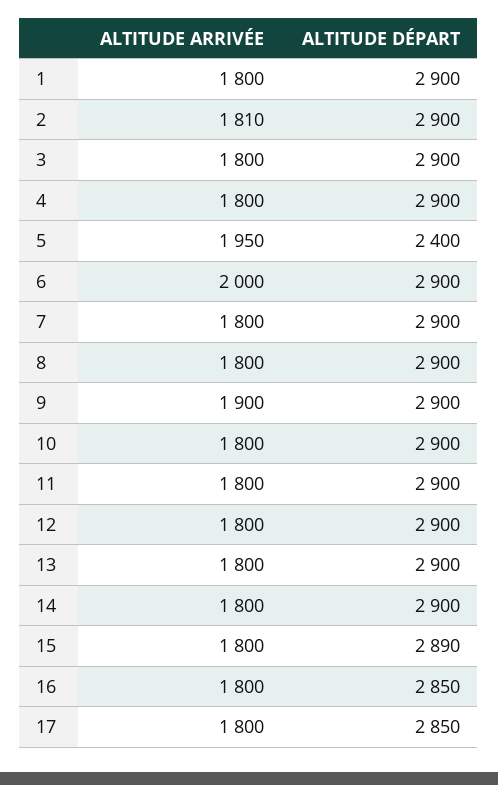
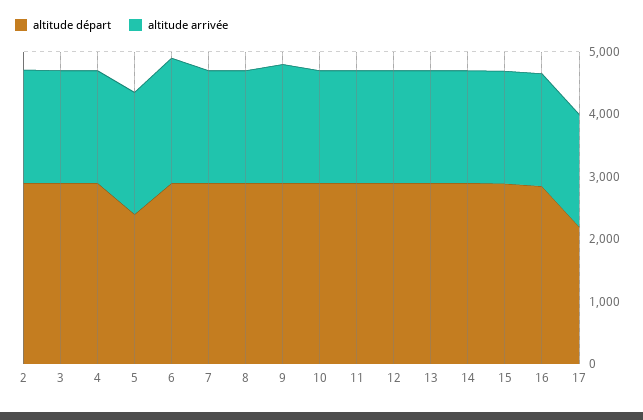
ALTITUDE ARRIVÉE, 1: 1800 -> none
ALTITUDE DÉPART, 1: 2900 -> none
ALTITUDE DÉPART, 17: 2850 -> 2200

